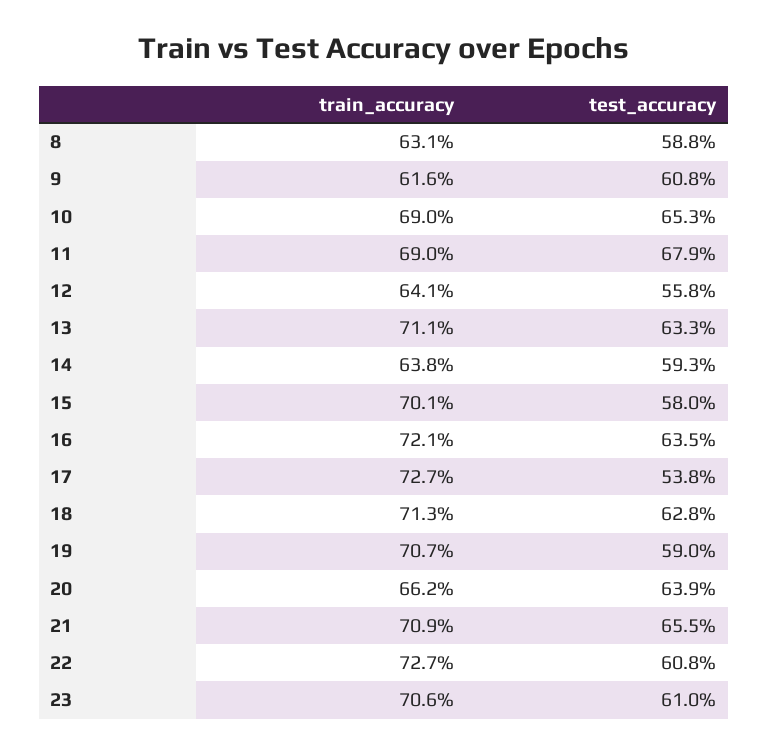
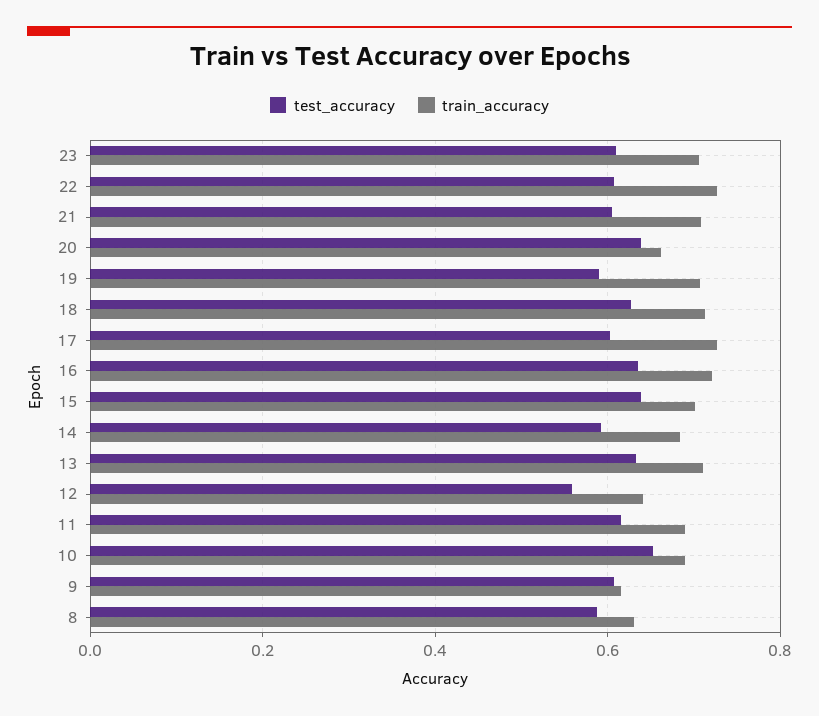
test_accuracy, 11: 0.679 -> 0.62
train_accuracy, 14: 0.638 -> 0.68
test_accuracy, 15: 0.58 -> 0.64
test_accuracy, 17: 0.538 -> 0.6
test_accuracy, 21: 0.655 -> 0.6

